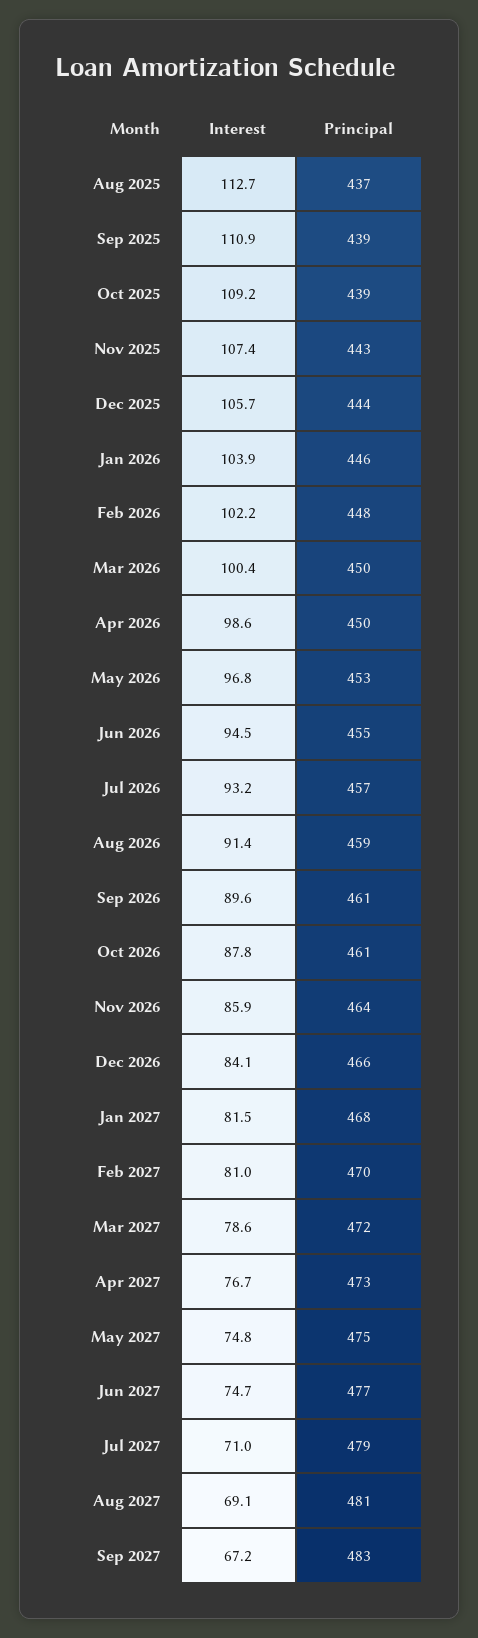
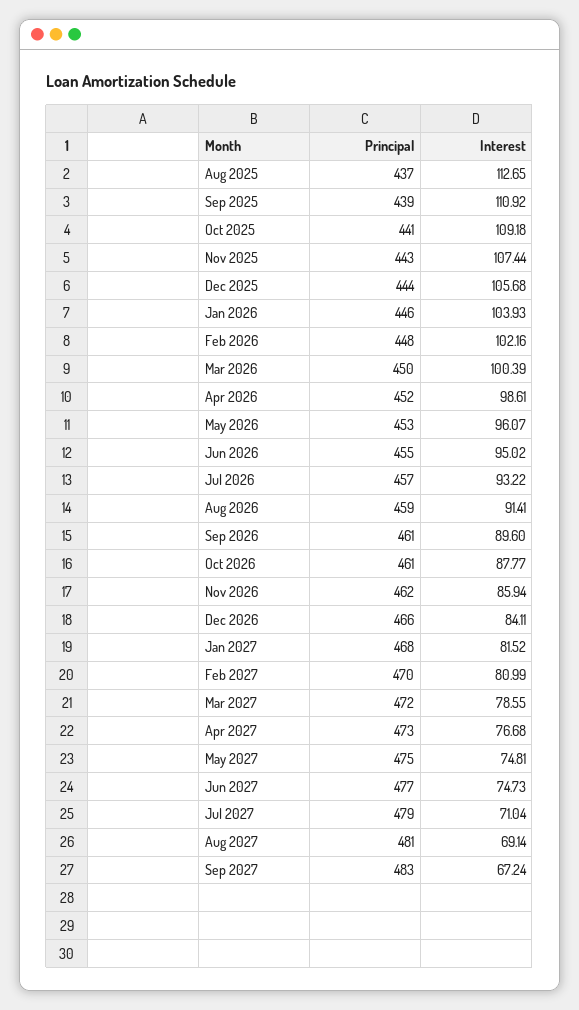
Principal, Oct 2025: 439 -> 441
Principal, Apr 2026: 450 -> 452
Interest, May 2026: 96.8 -> 96.07
Interest, Jun 2026: 94.5 -> 95.02
Principal, Nov 2026: 464 -> 462

